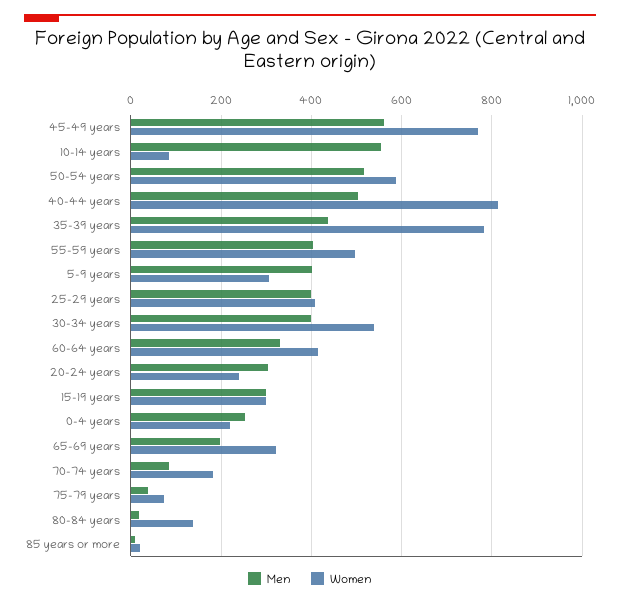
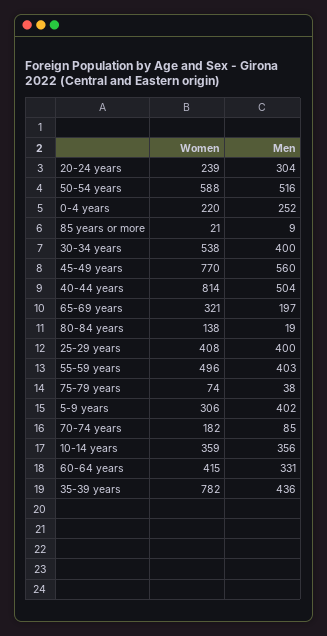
Men, 10-14 years: 560 -> 356
Women, 10-14 years: 80 -> 359
Men, 15-19 years: 300 -> none
Women, 15-19 years: 300 -> none

